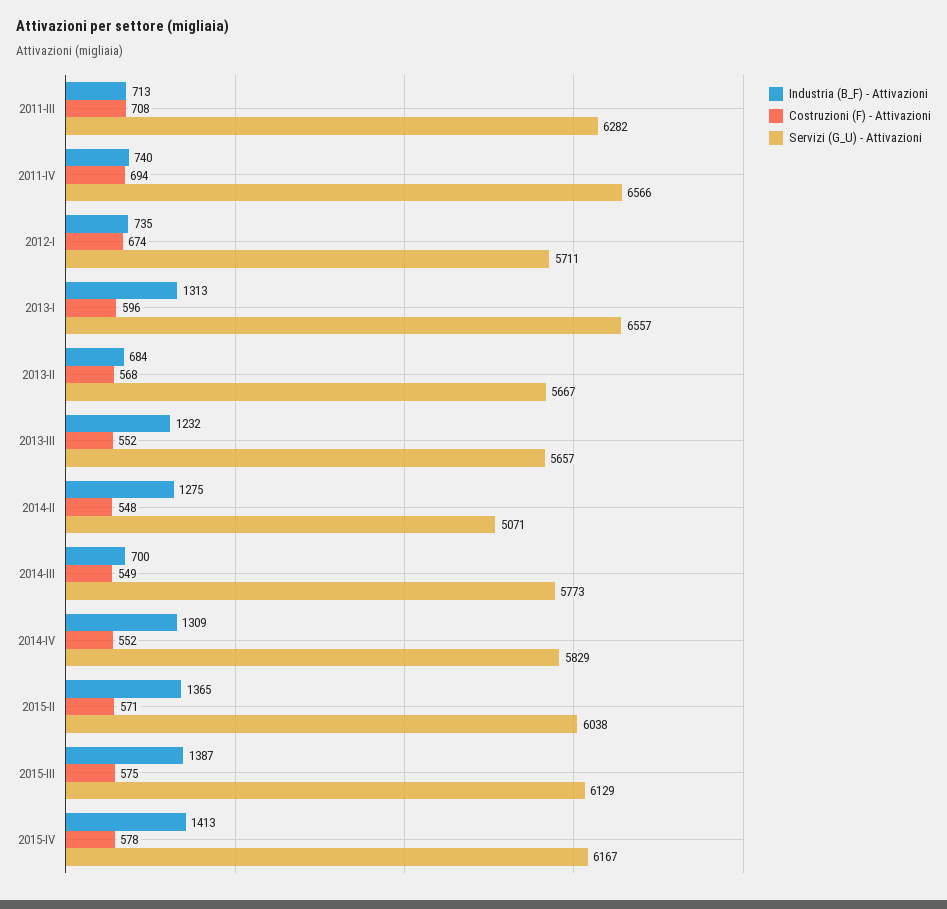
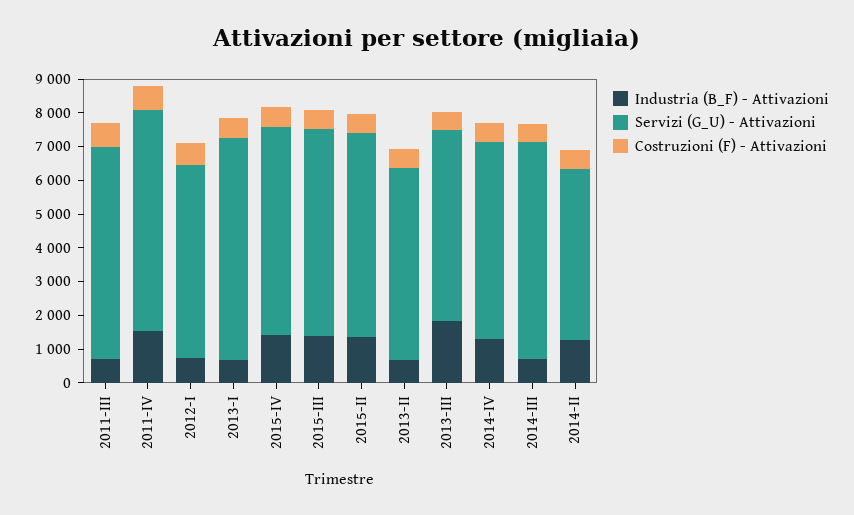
Industria (B_F) - Attivazioni, 2011-IV: 740 -> 1500
Industria (B_F) - Attivazioni, 2013-I: 1313 -> 750
Industria (B_F) - Attivazioni, 2013-III: 1232 -> 1750
Servizi (G_U) - Attivazioni, 2014-III: 5773 -> 6500

